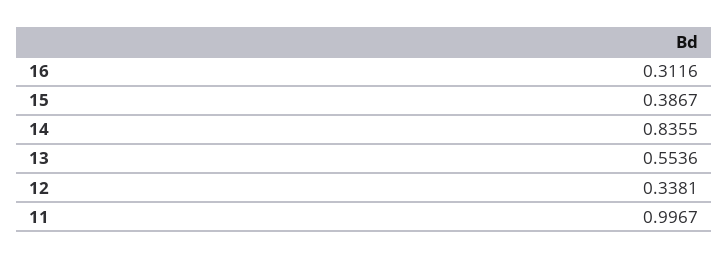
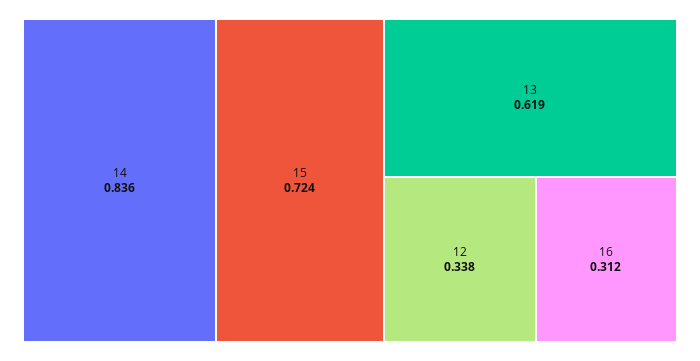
15: 0.3867 -> 0.724
13: 0.5536 -> 0.619
11: 0.9967 -> none

